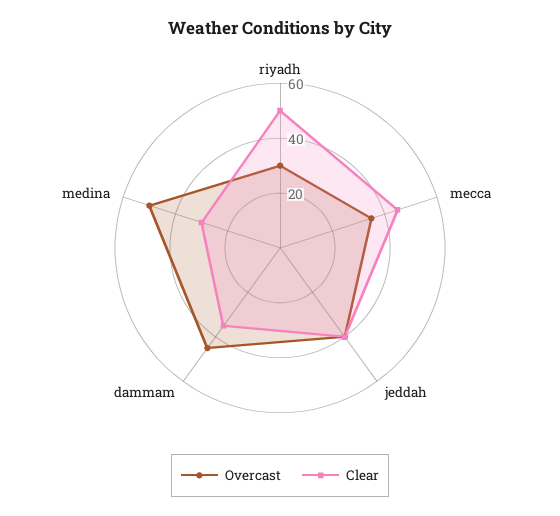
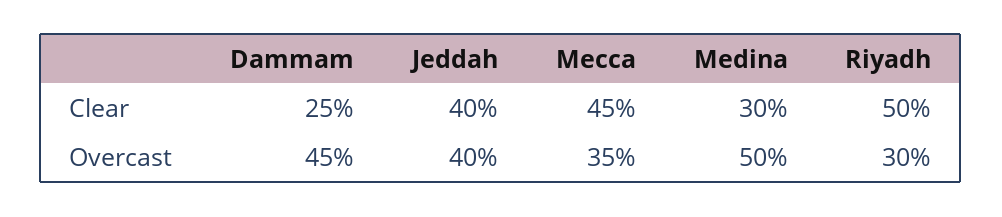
Clear, dammam: 35 -> 25

